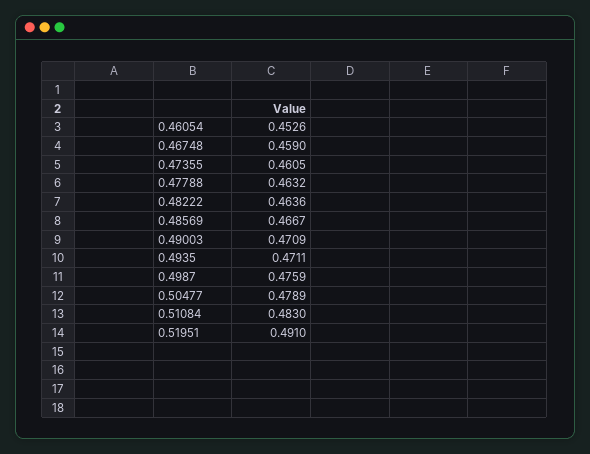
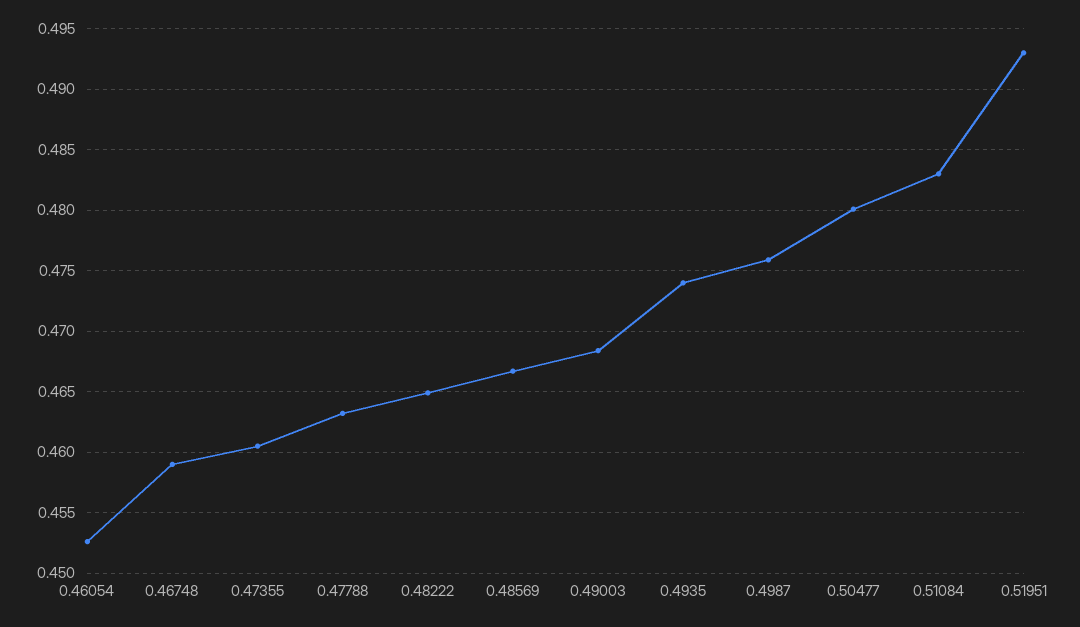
0.48222: 0.4636 -> 0.465
0.49003: 0.4709 -> 0.4685
0.4935: 0.4711 -> 0.474
0.50477: 0.4789 -> 0.48
0.51951: 0.491 -> 0.493

